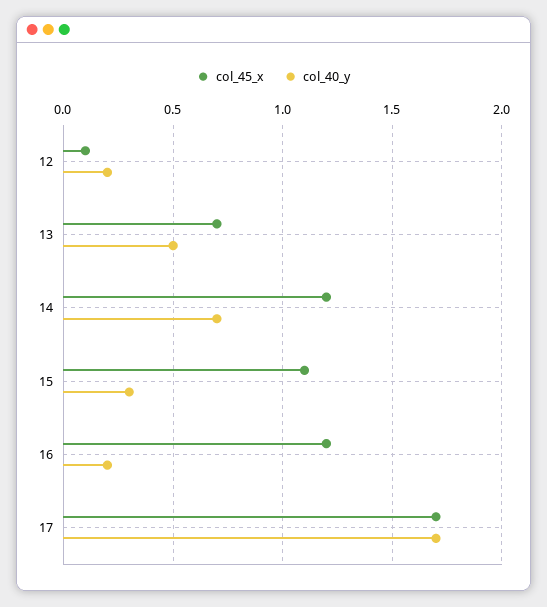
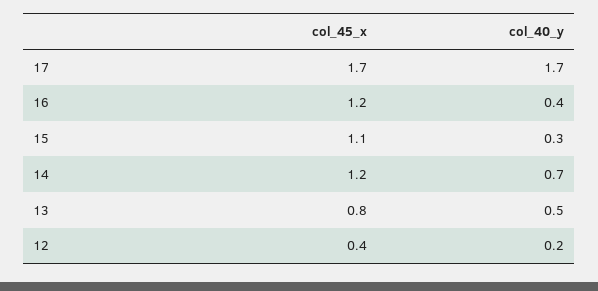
col_45_x, 12: 0.1 -> 0.4
col_45_x, 13: 0.7 -> 0.8
col_40_y, 16: 0.2 -> 0.4

